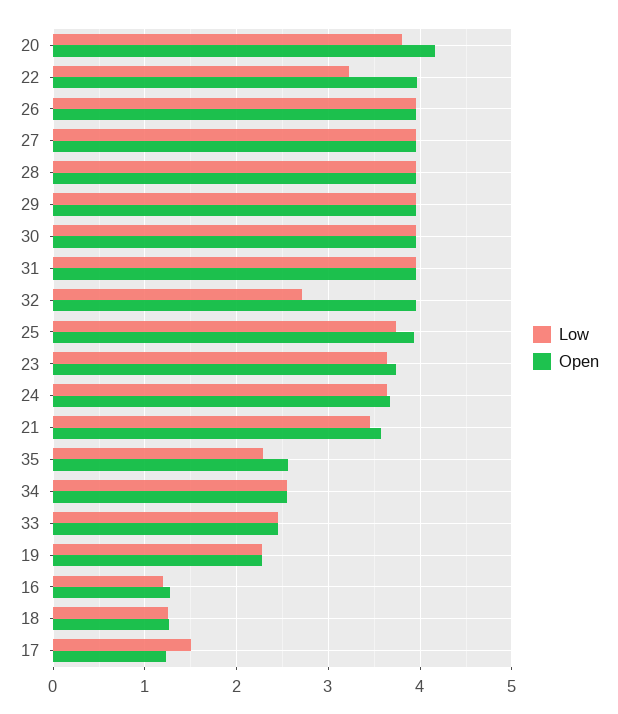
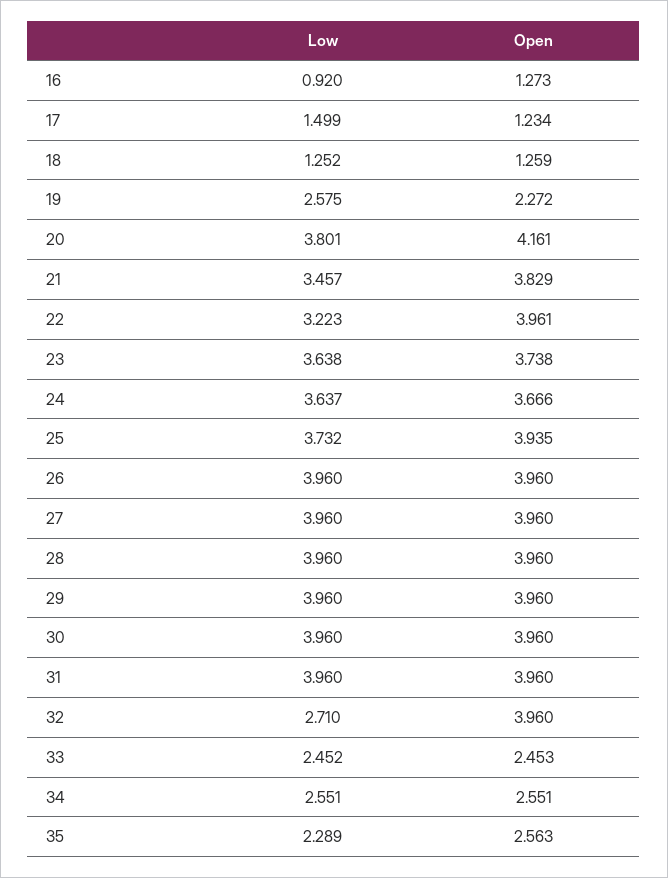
Open, 21: 3.6 -> 3.829
Low, 19: 2.3 -> 2.575
Low, 16: 1.2 -> 0.92

